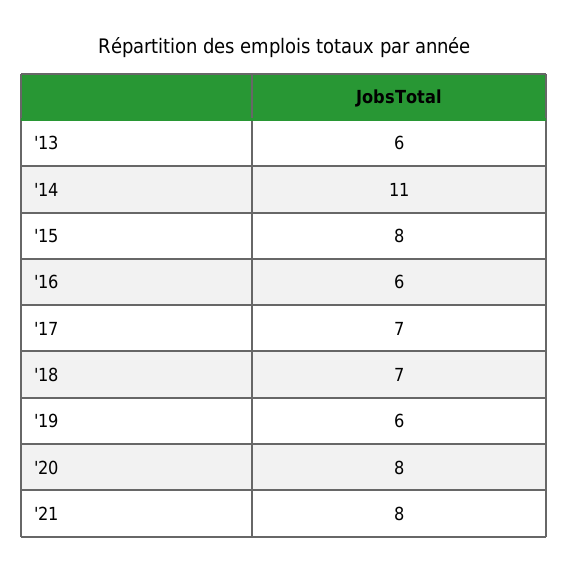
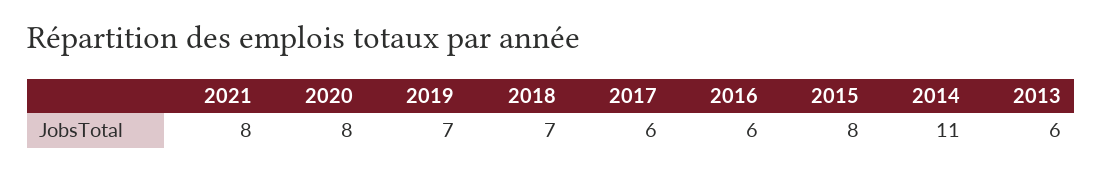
'17: 7 -> 6
'19: 6 -> 7

